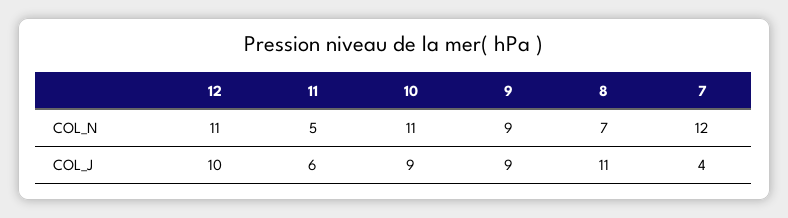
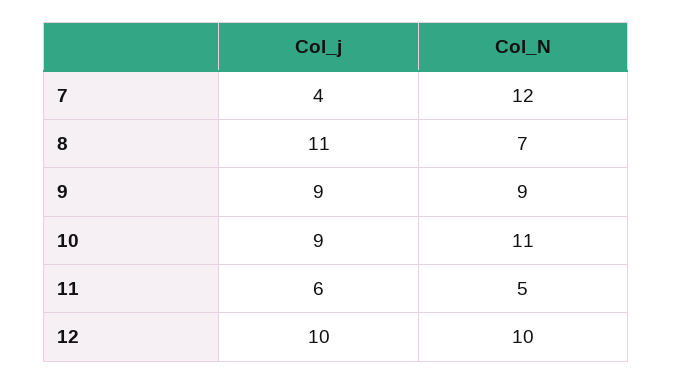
12, COL_N: 11 -> 10

